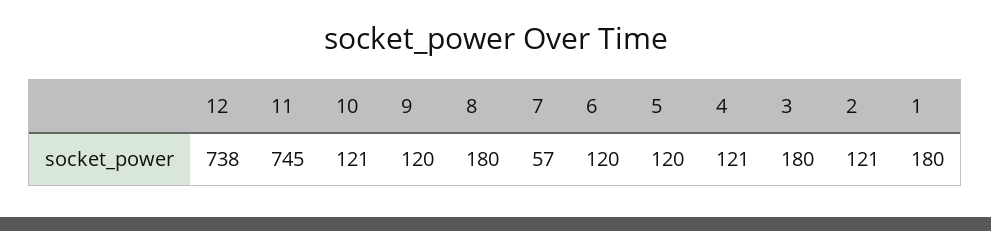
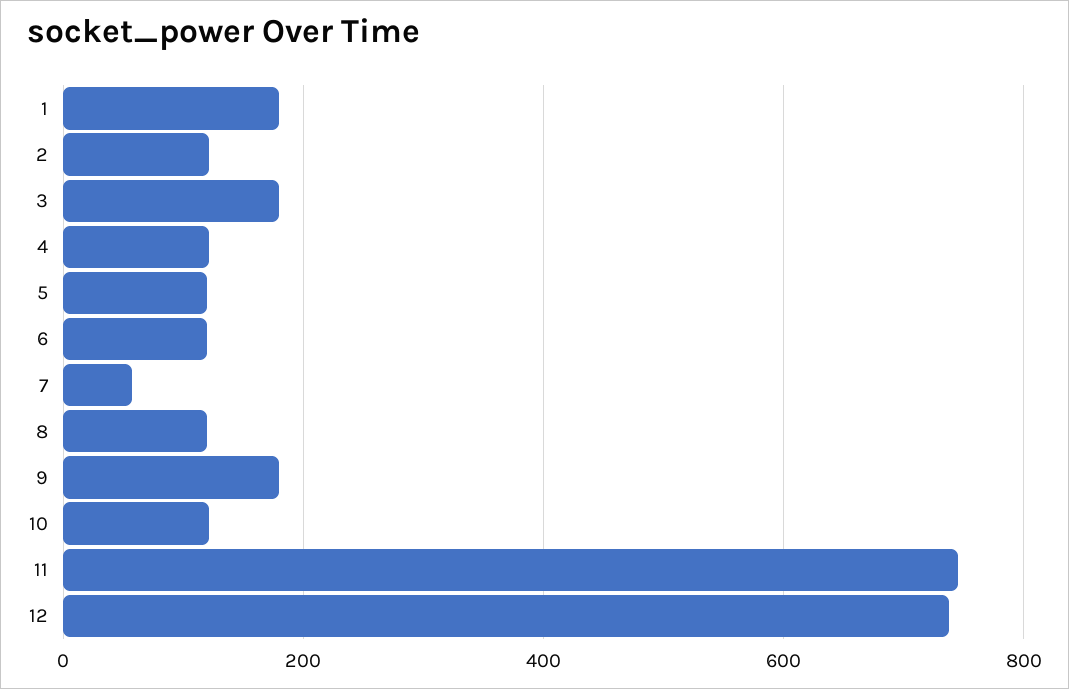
9: 120 -> 180
8: 180 -> 120

